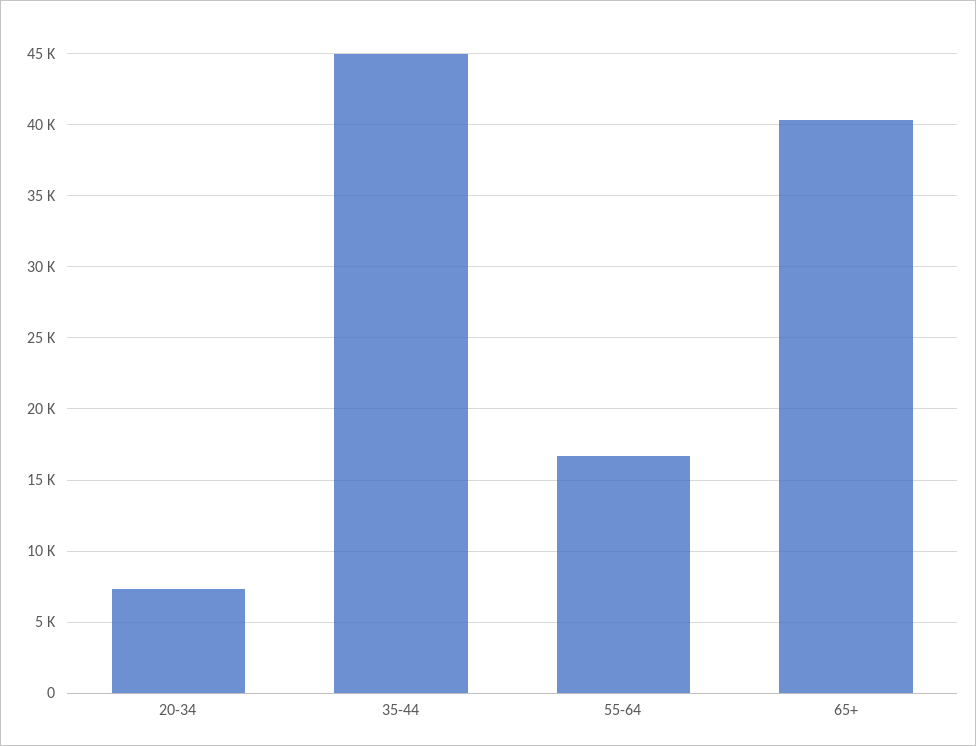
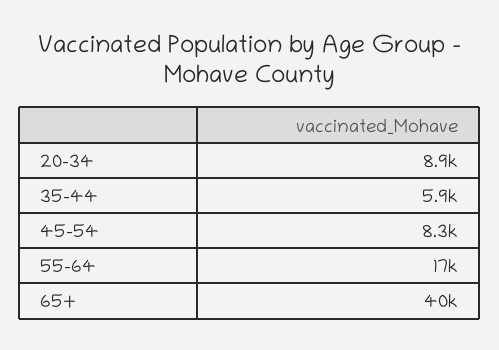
20-34: 7500 -> 8900
35-44: 45000 -> 5900
45-54: none -> 8300

